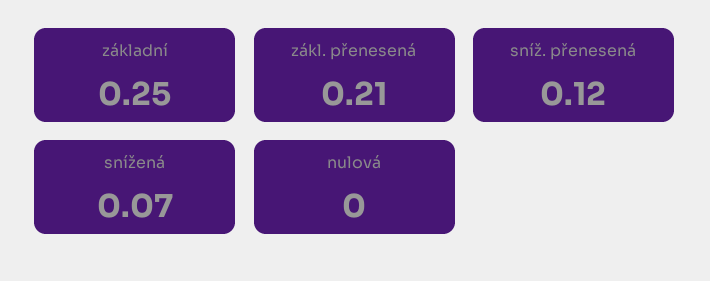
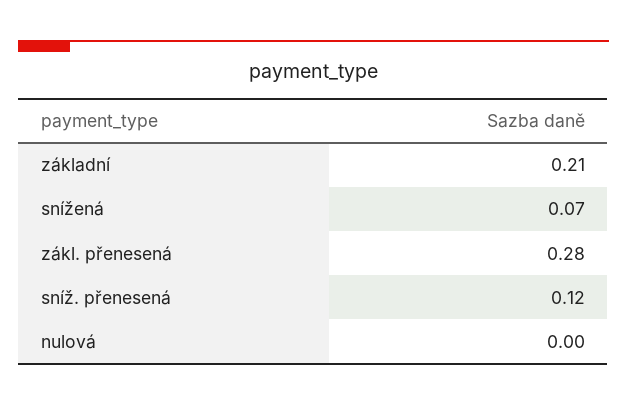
základní: 0.25 -> 0.21
zákl. přenesená: 0.21 -> 0.28

